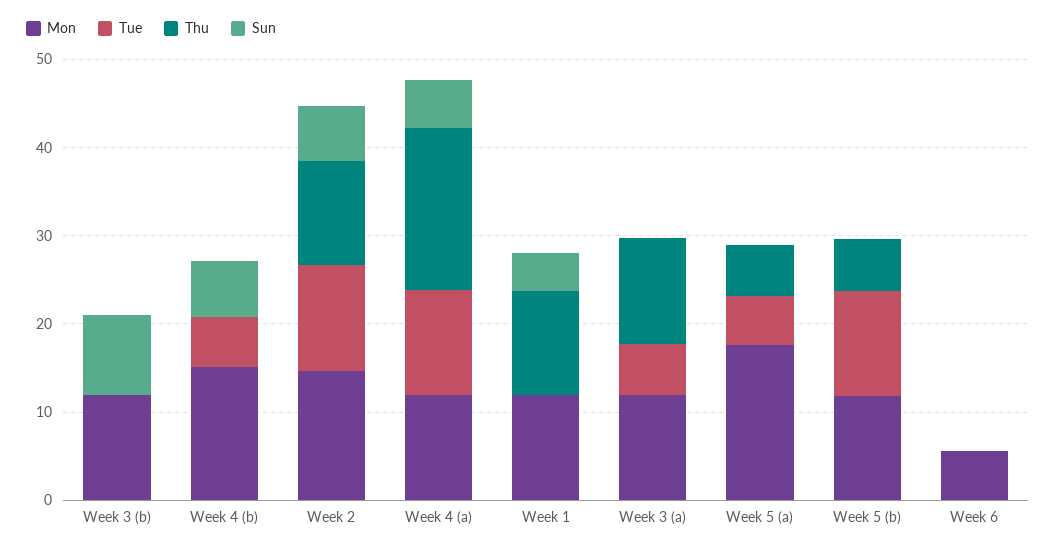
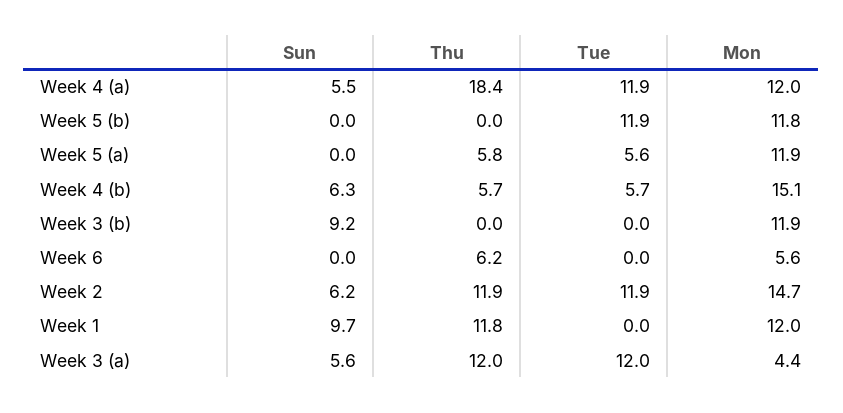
Thu, Week 4 (b): 0 -> 5.7
Sun, Week 1: 4 -> 9.7
Mon, Week 3 (a): 12 -> 4.4
Tue, Week 3 (a): 6 -> 12
Sun, Week 3 (a): 0 -> 5.6
Mon, Week 5 (a): 18 -> 11.9
Thu, Week 5 (b): 6 -> 0
Thu, Week 6: 0 -> 6.2

